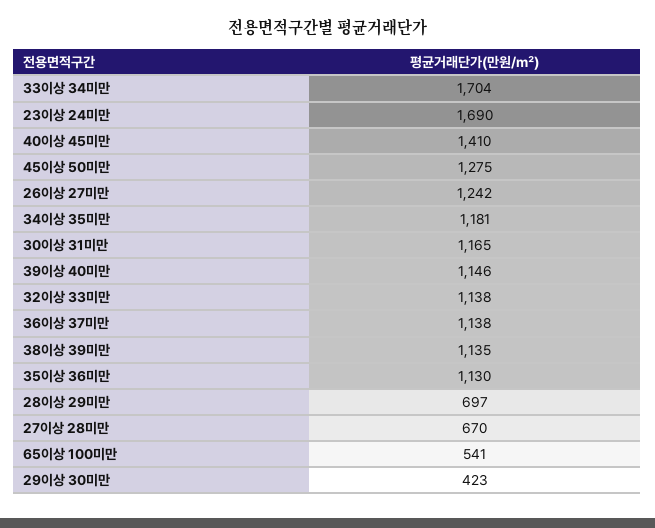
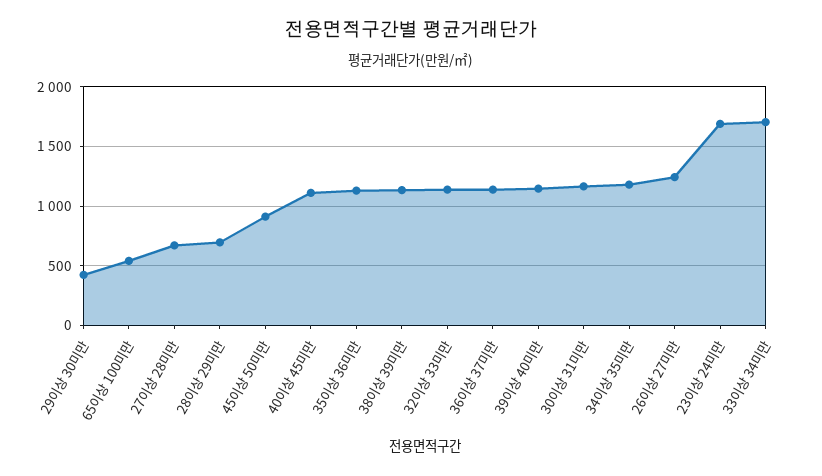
40이상 45미만: 1410 -> 1100
45이상 50미만: 1275 -> 900

